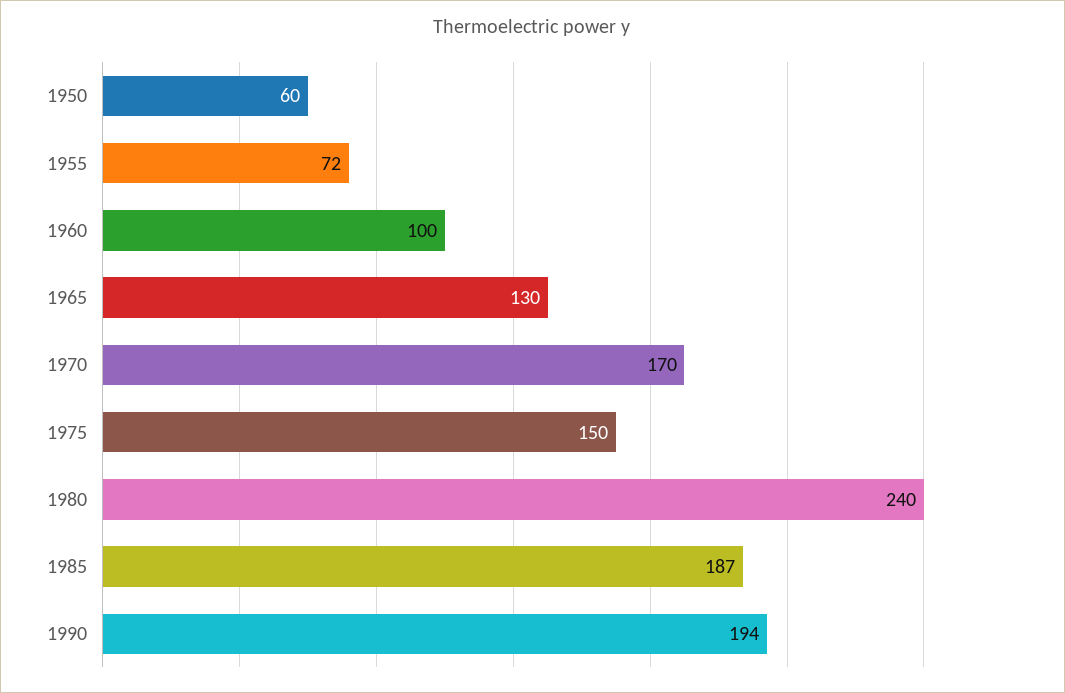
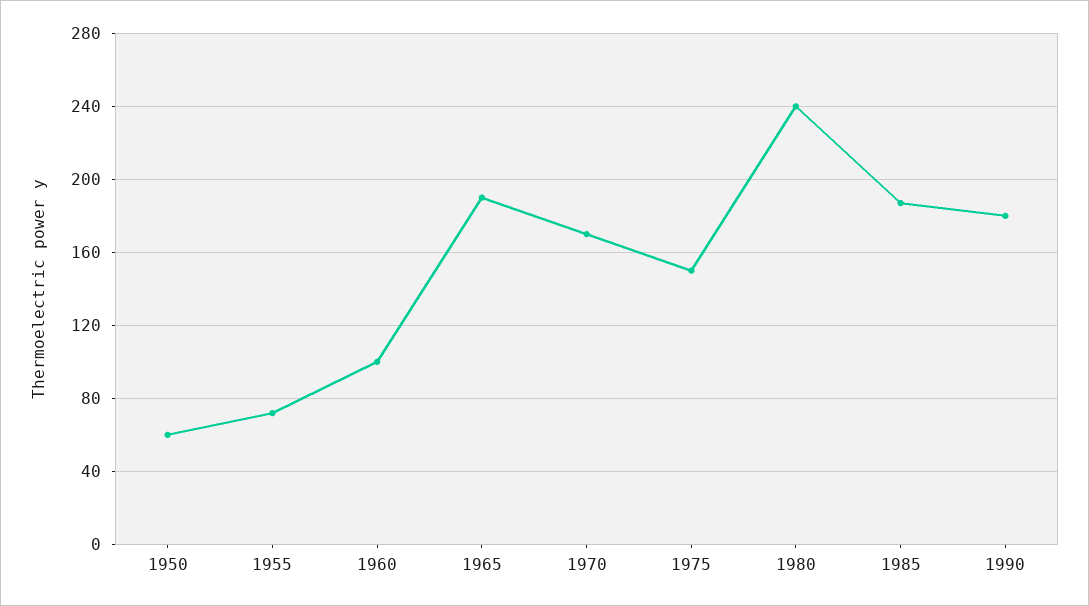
1965: 130 -> 190
1990: 194 -> 180

